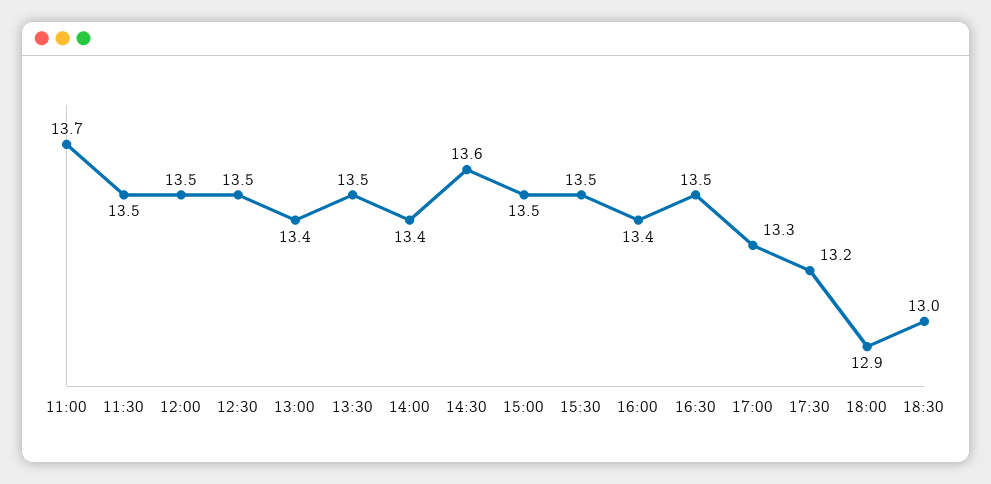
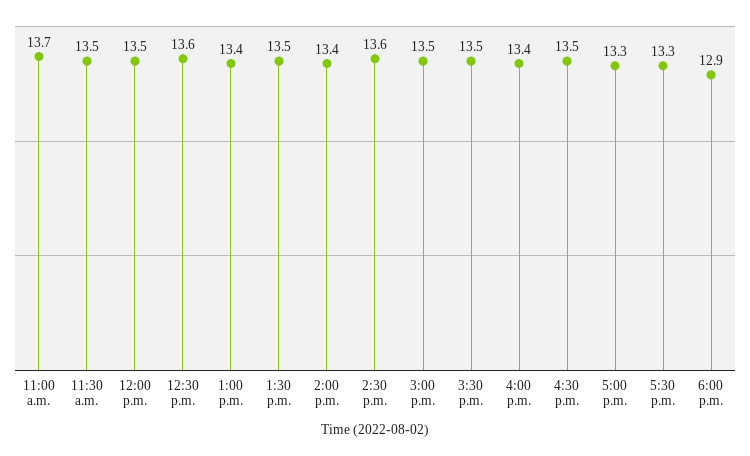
12:30: 13.5 -> 13.6
17:30: 13.2 -> 13.3
18:30: 13 -> none

